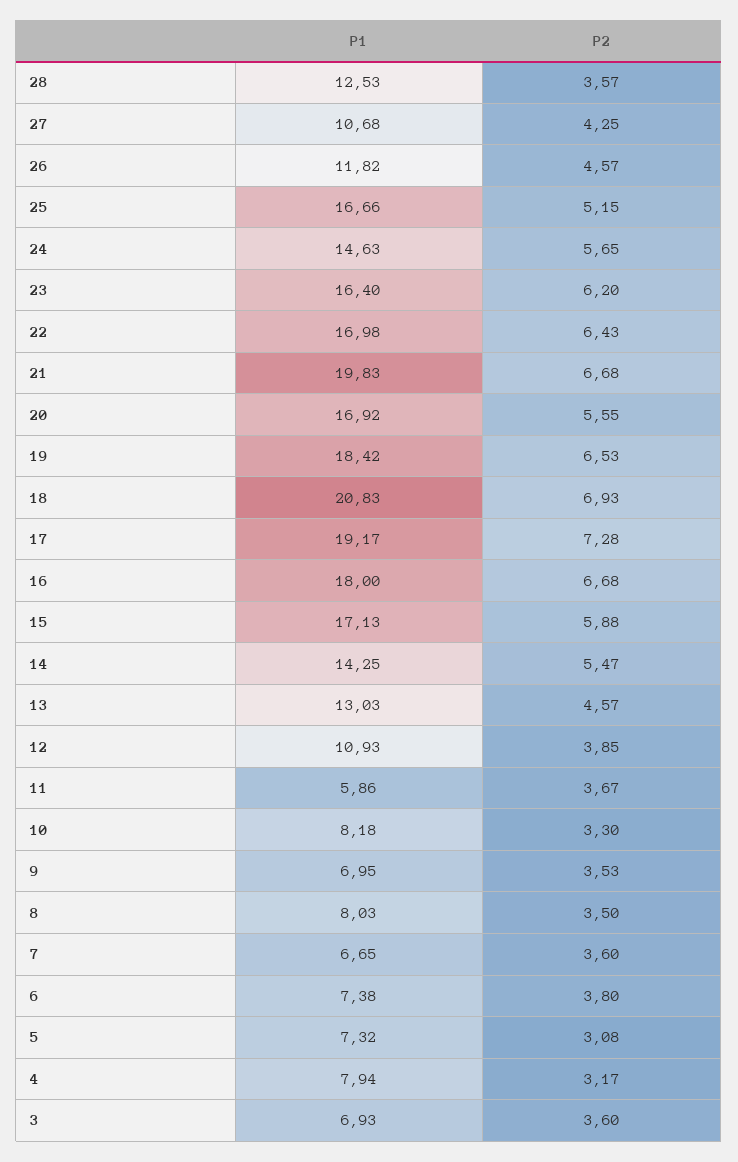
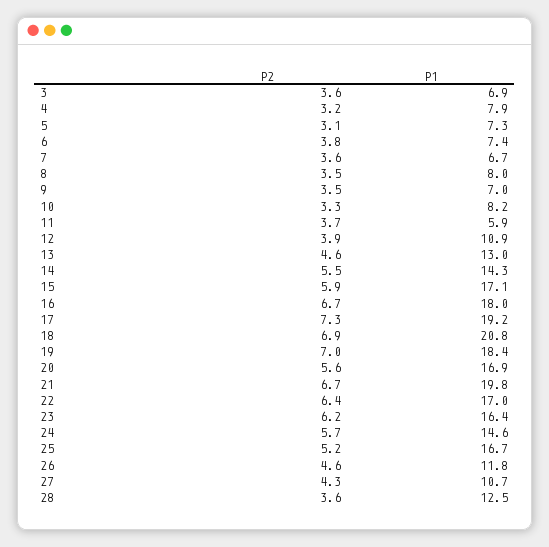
P2, 19: 6.53 -> 7

